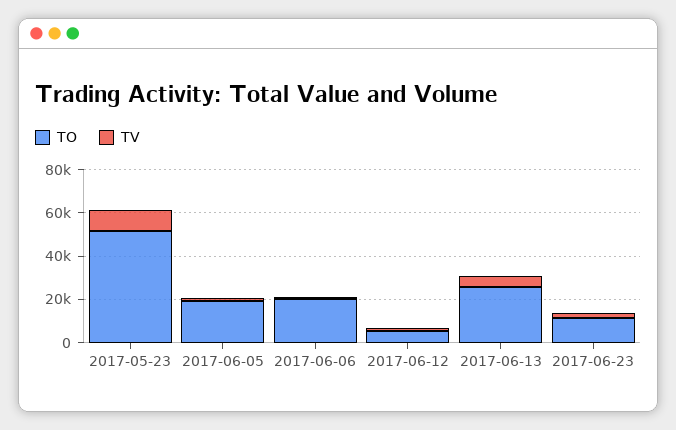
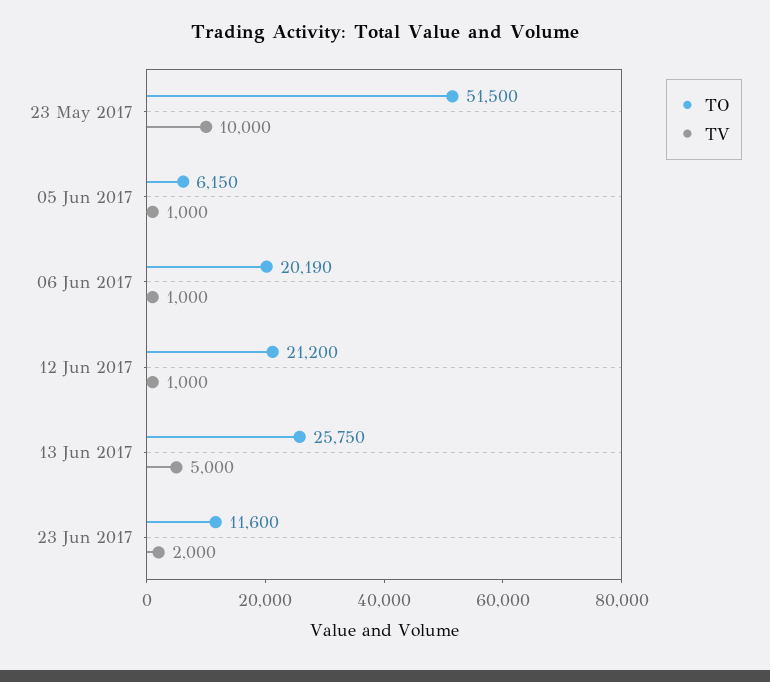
TO, 2017-06-05: 20000 -> 6150
TO, 2017-06-12: 5000 -> 21200

